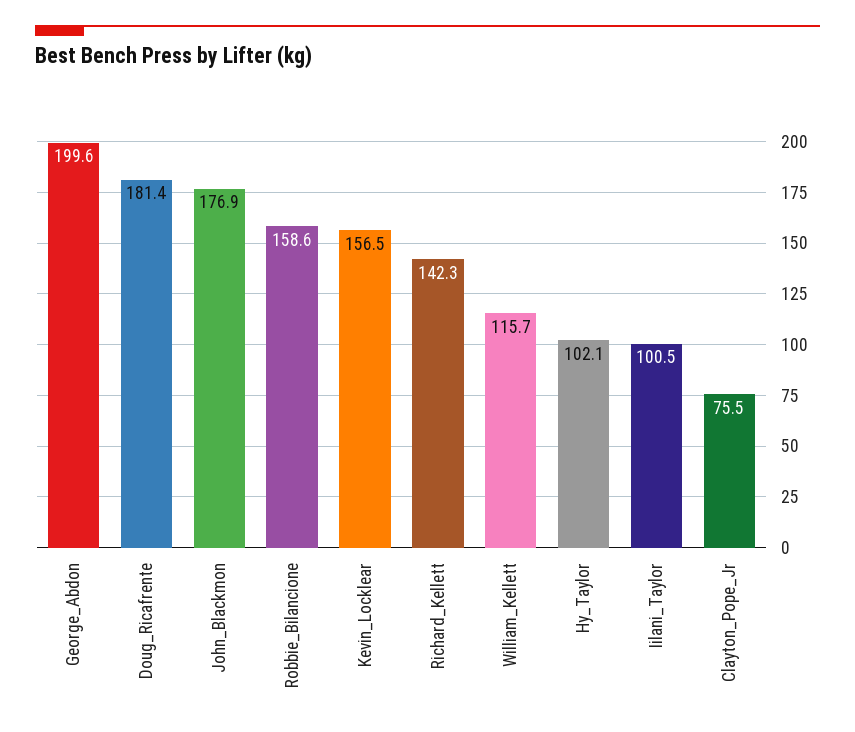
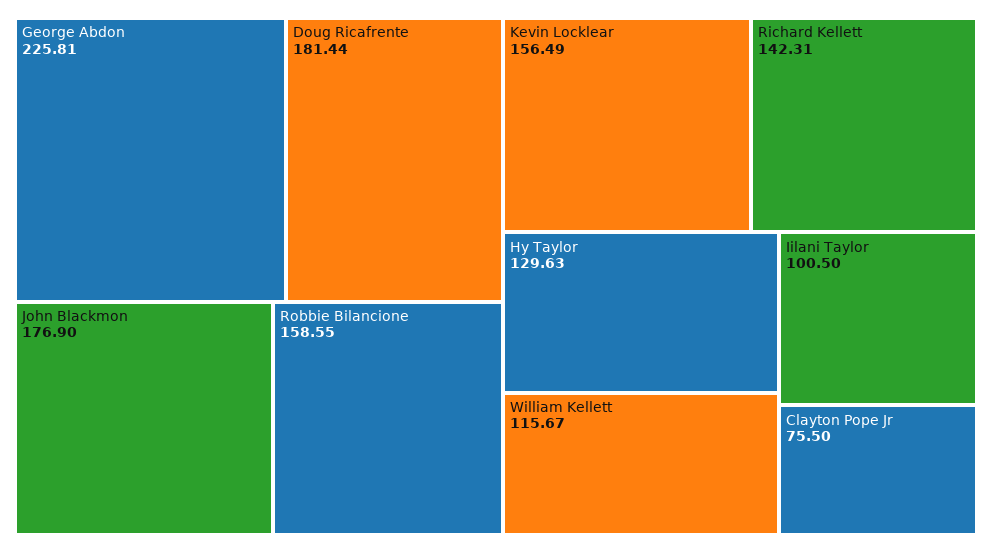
George_Abdon: 199.6 -> 225.81
Hy_Taylor: 102.1 -> 129.63

